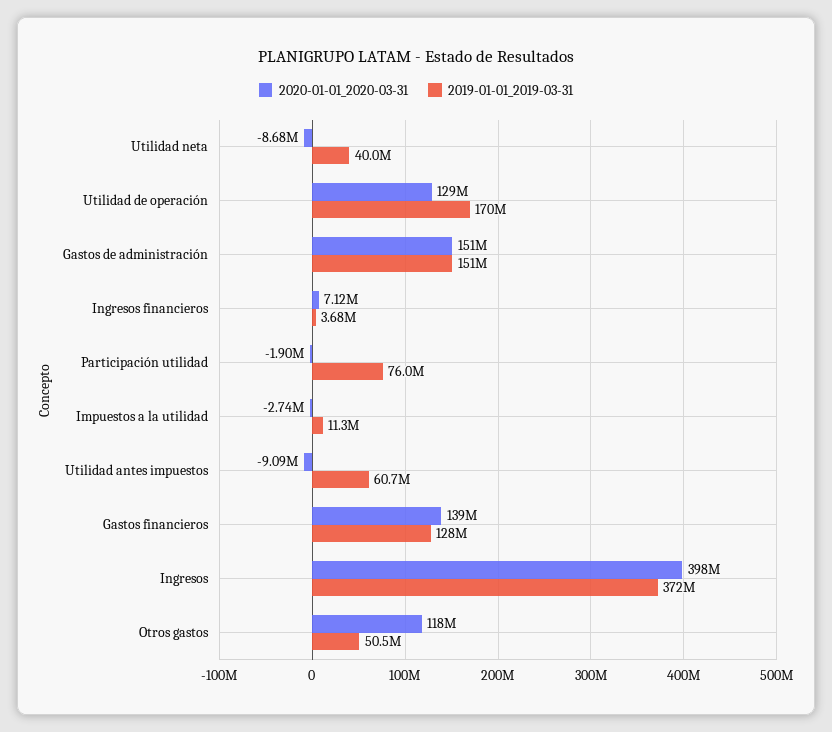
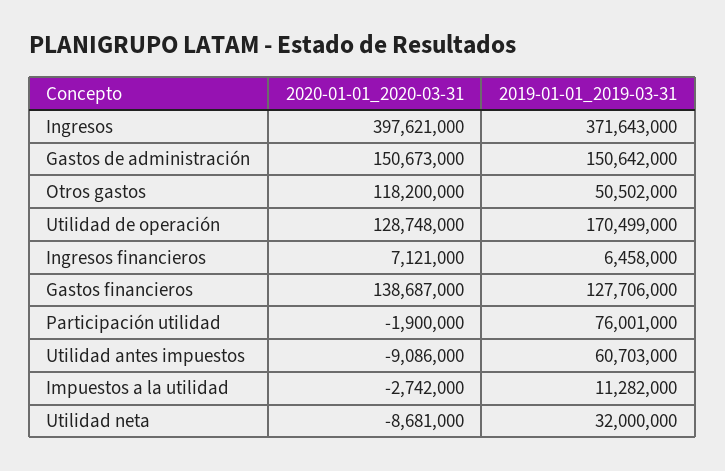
2019-01-01_2019-03-31, Utilidad neta: 40000000 -> 32000000
2019-01-01_2019-03-31, Ingresos financieros: 3680000 -> 6458000

